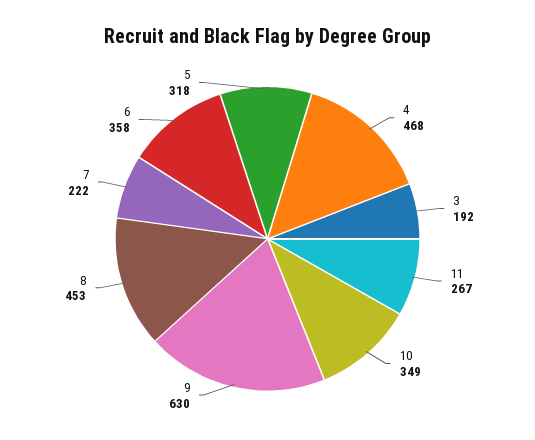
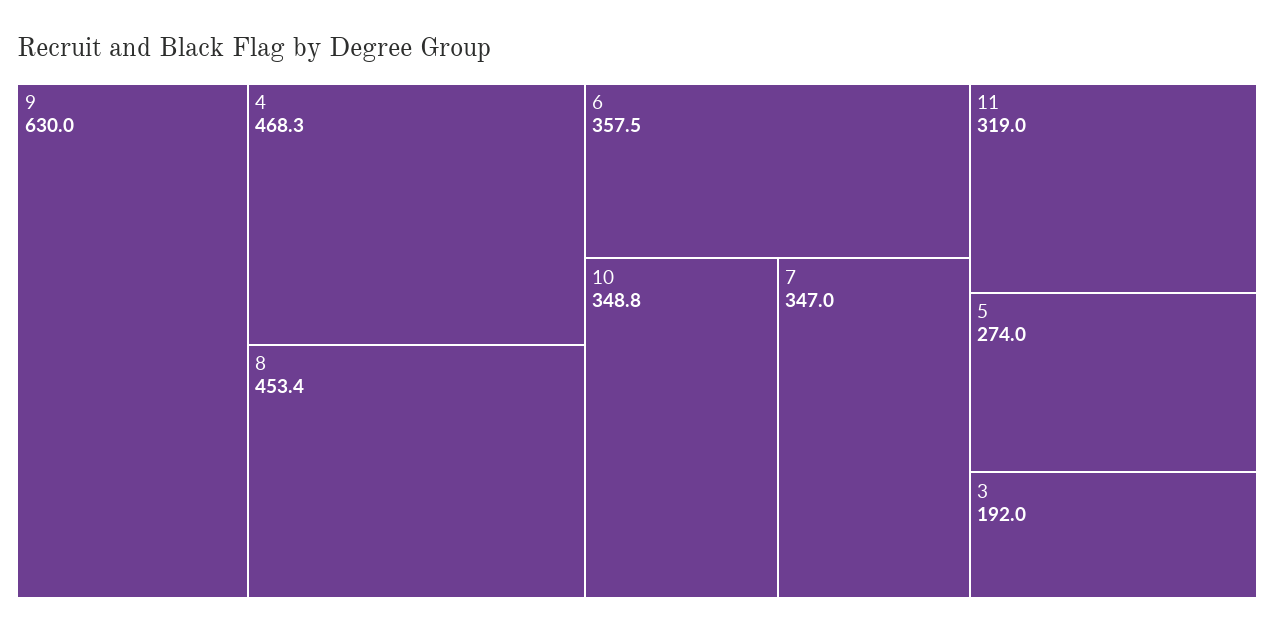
11: 267 -> 319
7: 222 -> 347
5: 318 -> 274

